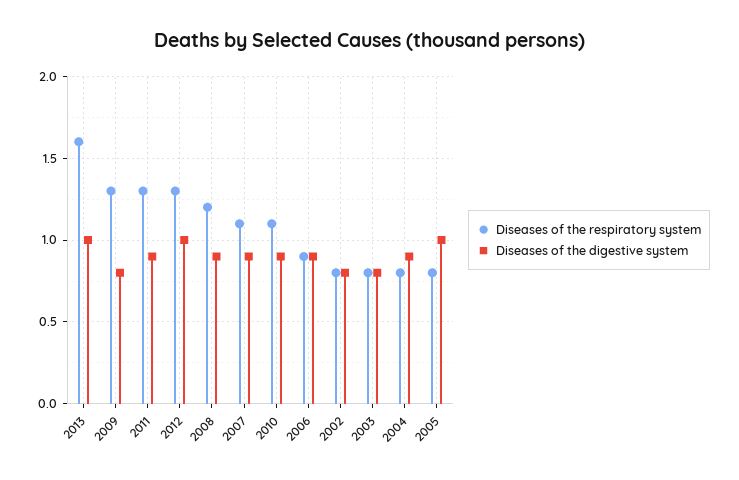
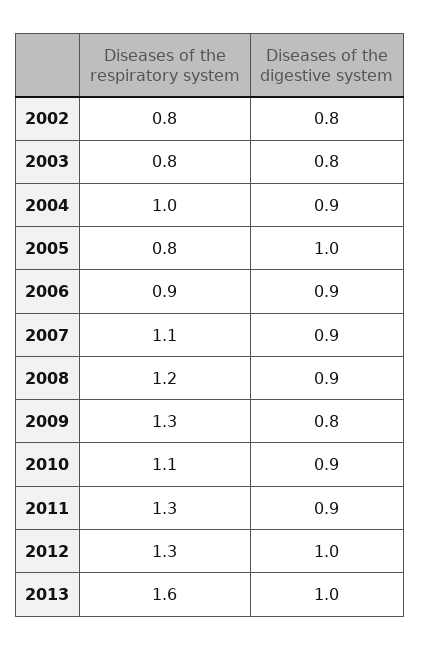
Diseases of the respiratory system, 2004: 0.8 -> 1

